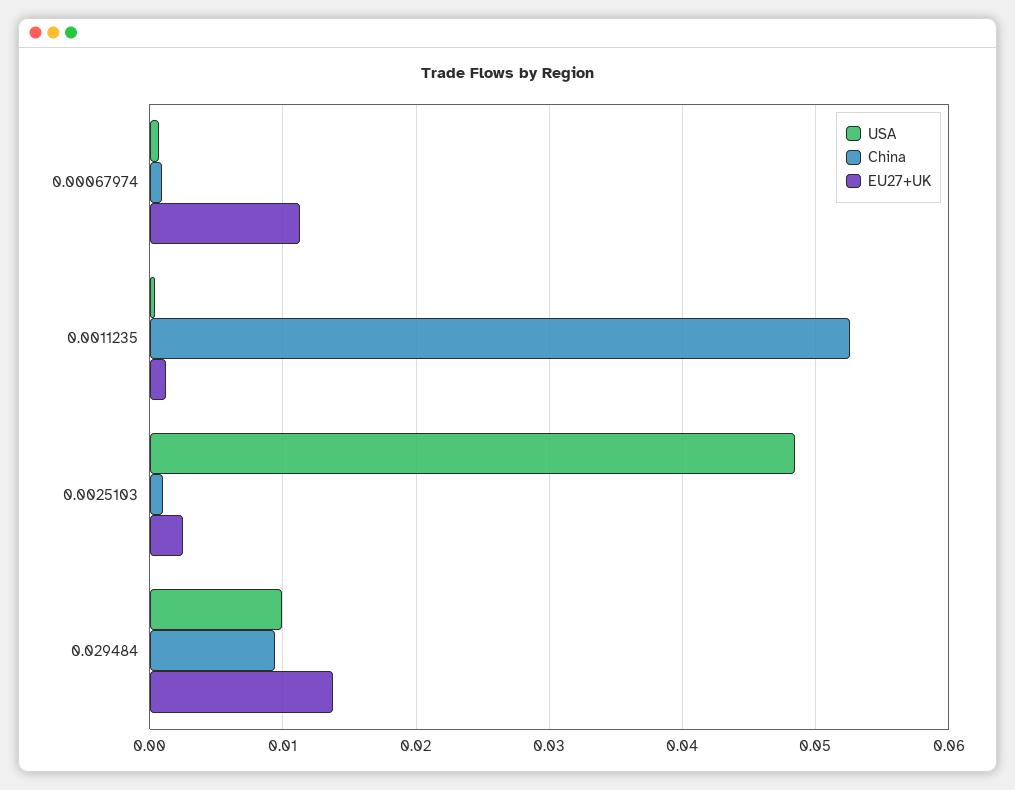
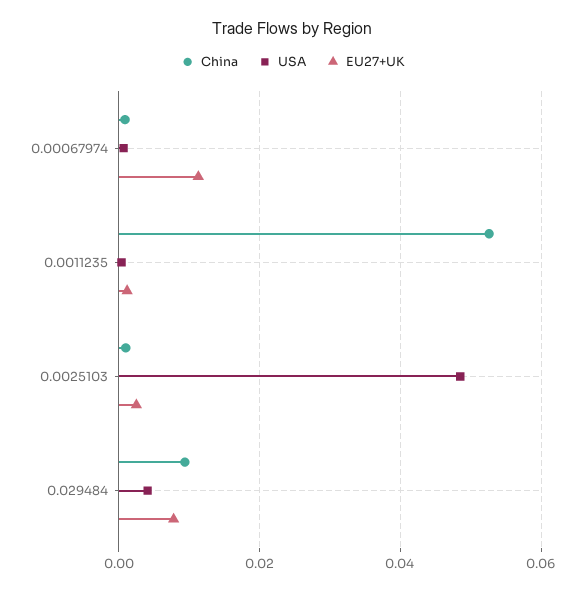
USA, 0.029484: 0.01 -> 0.004
EU27+UK, 0.029484: 0.014 -> 0.008

